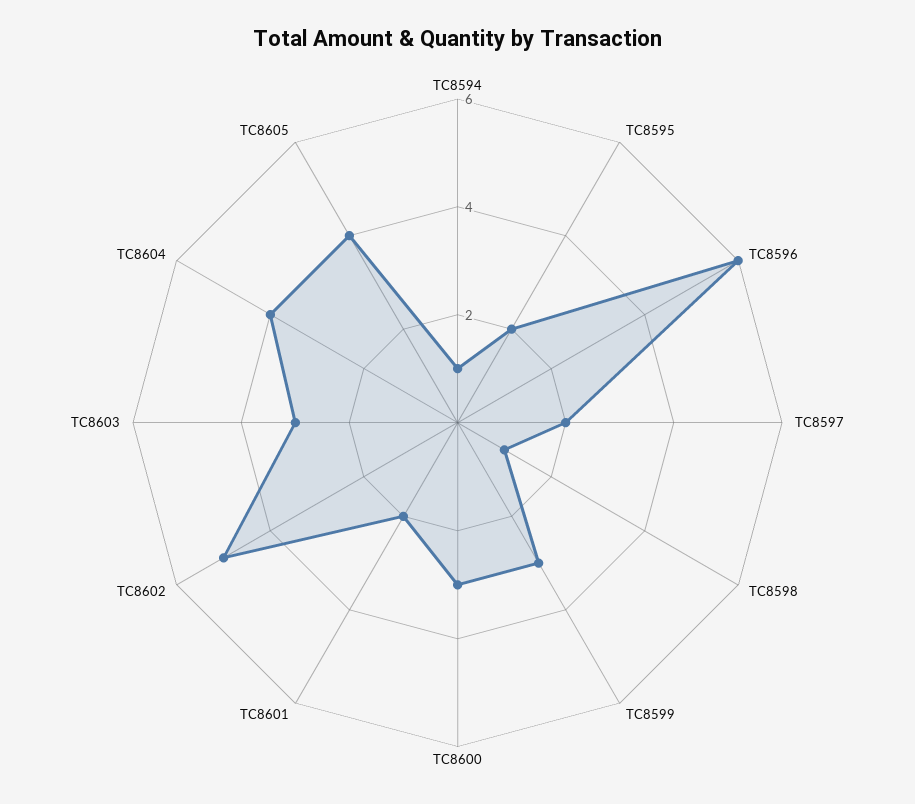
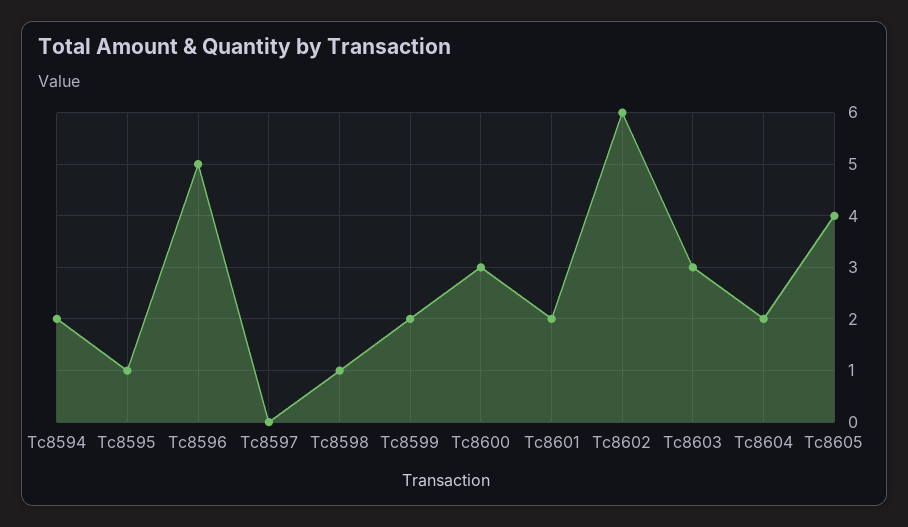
TC8594: 1 -> 2
TC8595: 2 -> 1
TC8596: 6 -> 5
TC8597: 2 -> 0
TC8599: 3 -> 2
TC8602: 5 -> 6
TC8604: 4 -> 2

